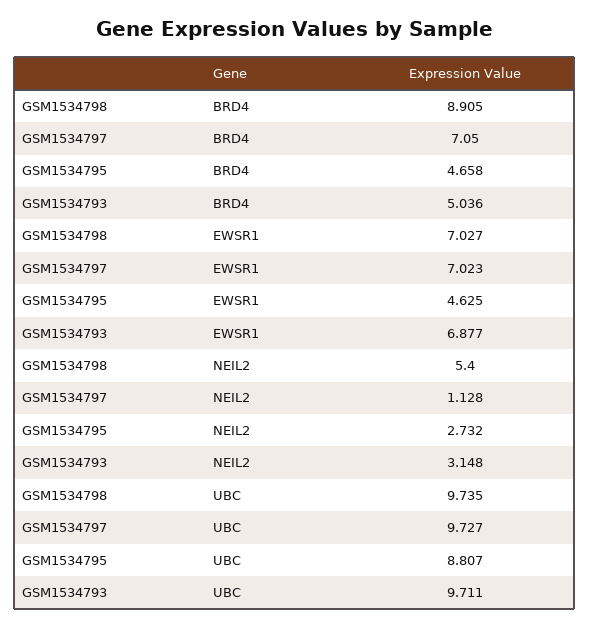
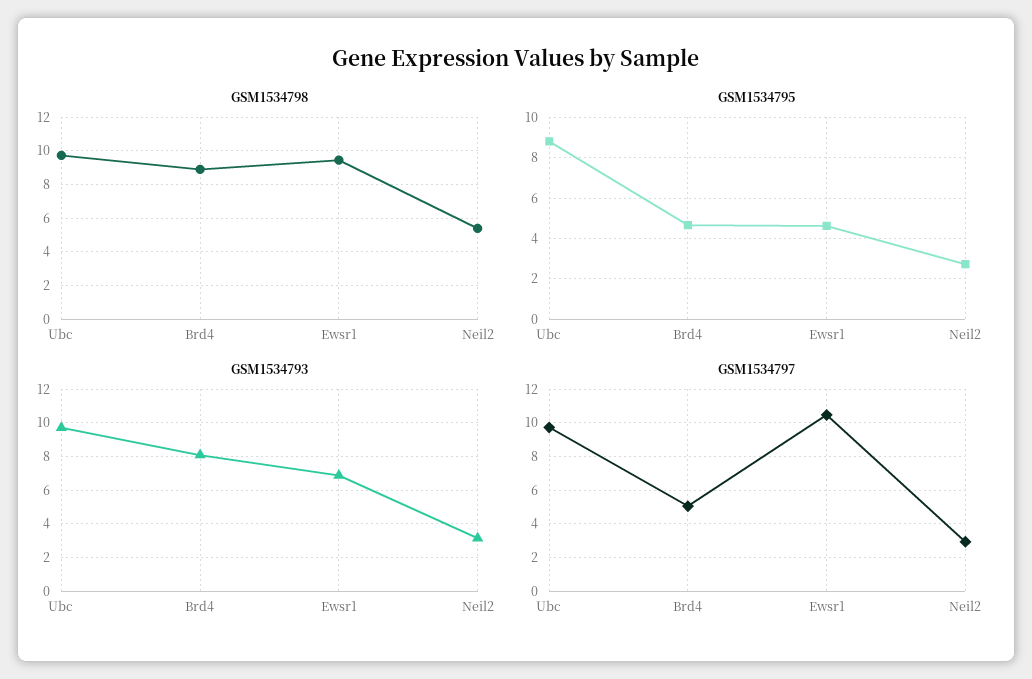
GSM1534797, BRD4: 7.05 -> 5
GSM1534793, BRD4: 5.036 -> 8
GSM1534798, EWSR1: 7.027 -> 9.5
GSM1534797, EWSR1: 7.023 -> 10.5
GSM1534797, NEIL2: 1.128 -> 3

